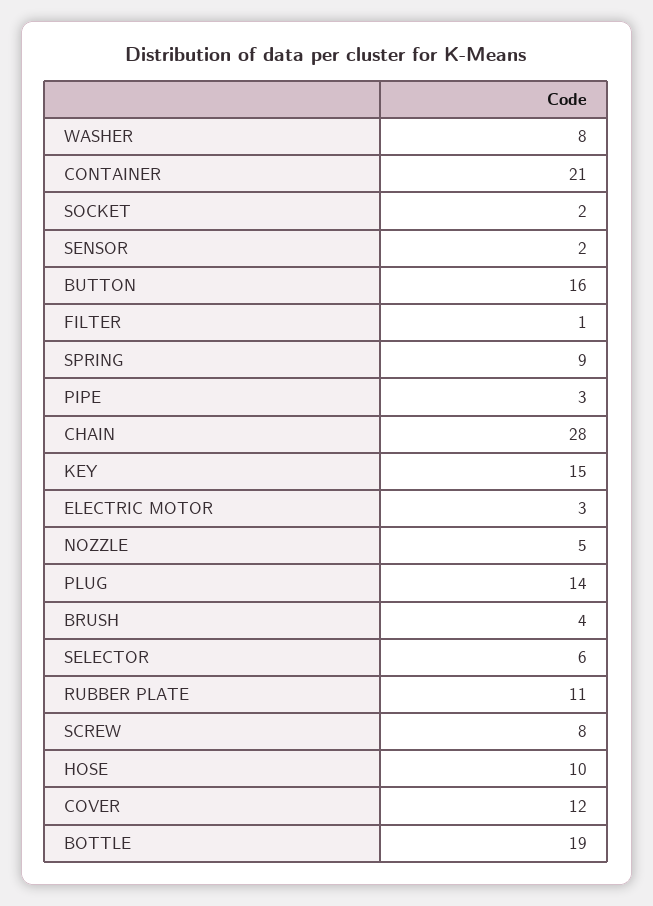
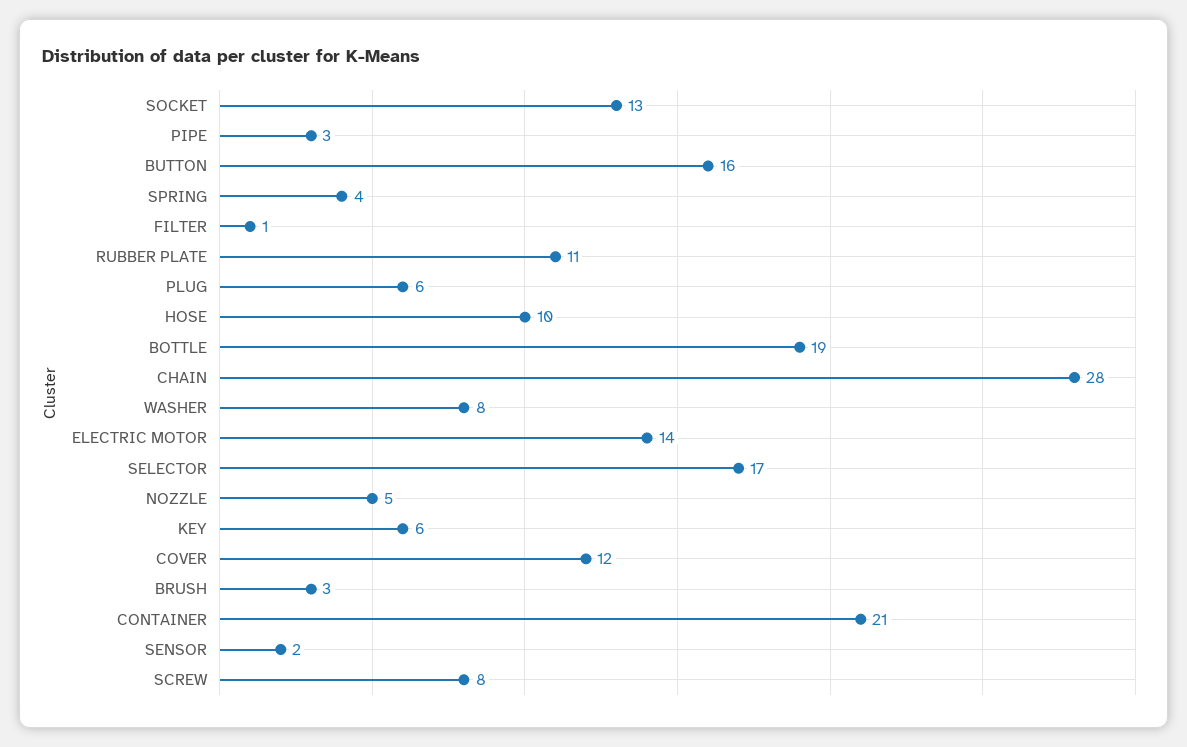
SOCKET: 2 -> 13
SPRING: 9 -> 4
KEY: 15 -> 6
ELECTRIC MOTOR: 3 -> 14
PLUG: 14 -> 6
BRUSH: 4 -> 3
SELECTOR: 6 -> 17

